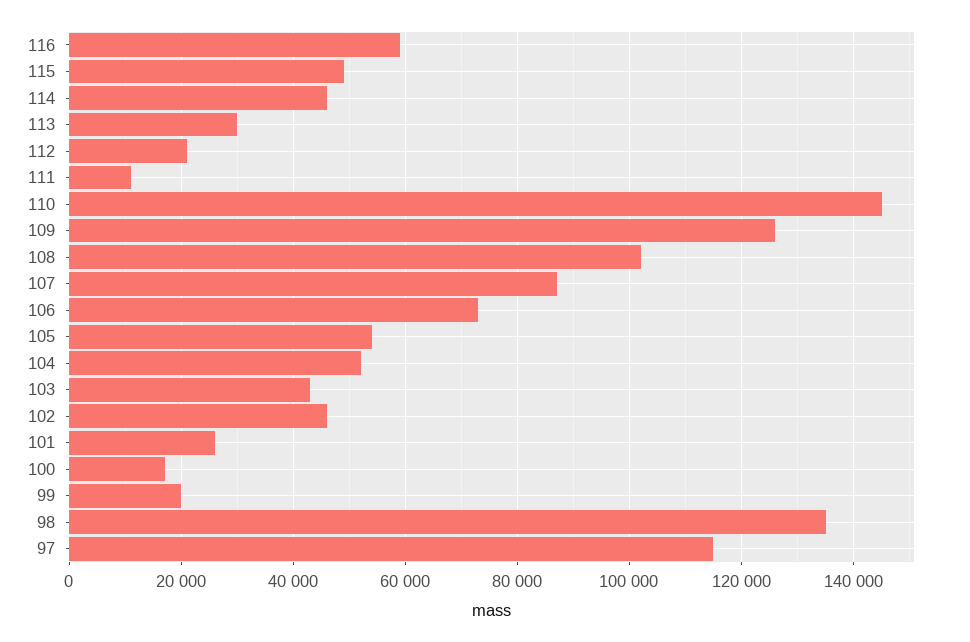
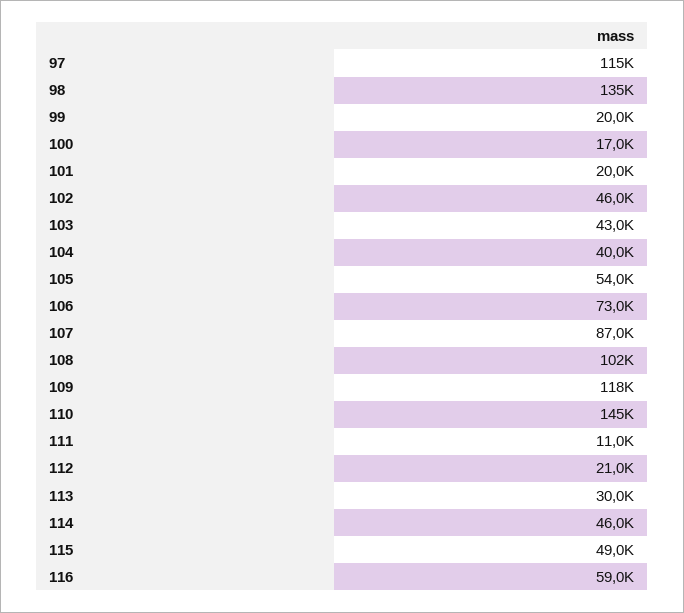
109: 126000 -> 118000
104: 52000 -> 40000
101: 26000 -> 20000

